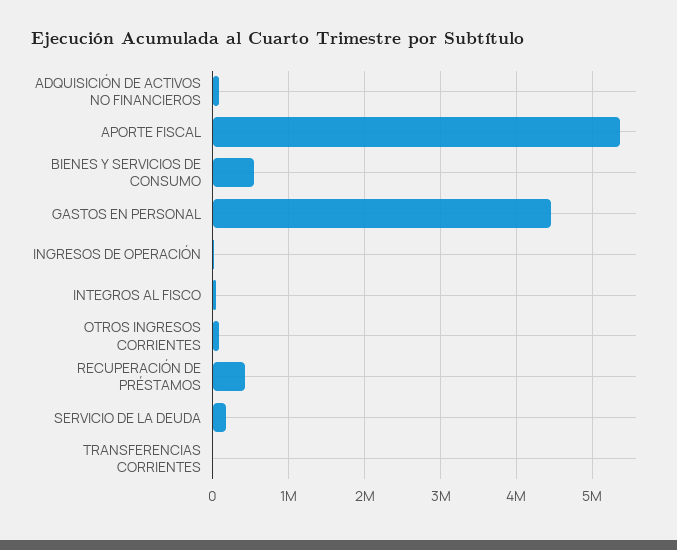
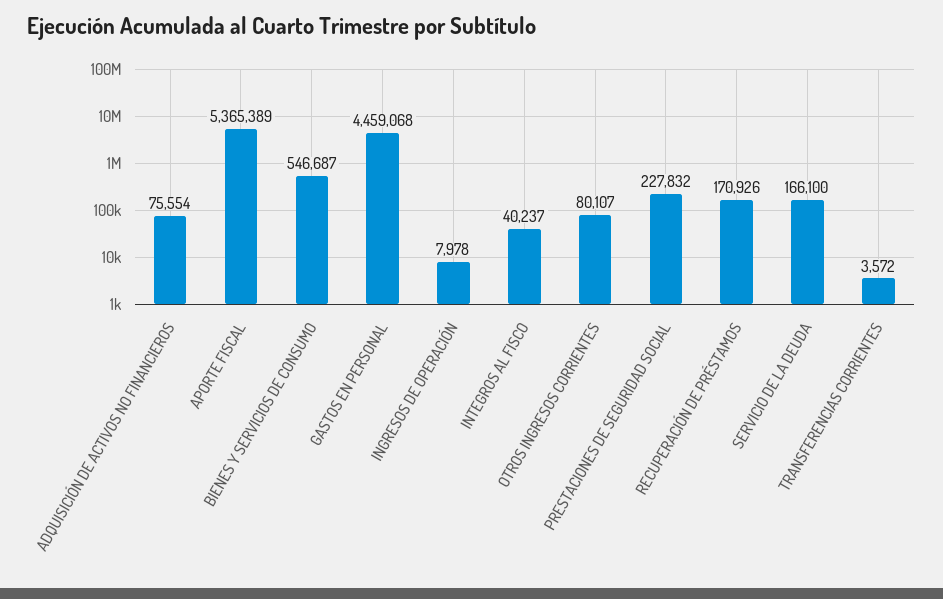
RECUPERACIÓN DE PRÉSTAMOS: 400000 -> 170926
PRESTACIONES DE SEGURIDAD SOCIAL: none -> 227832

